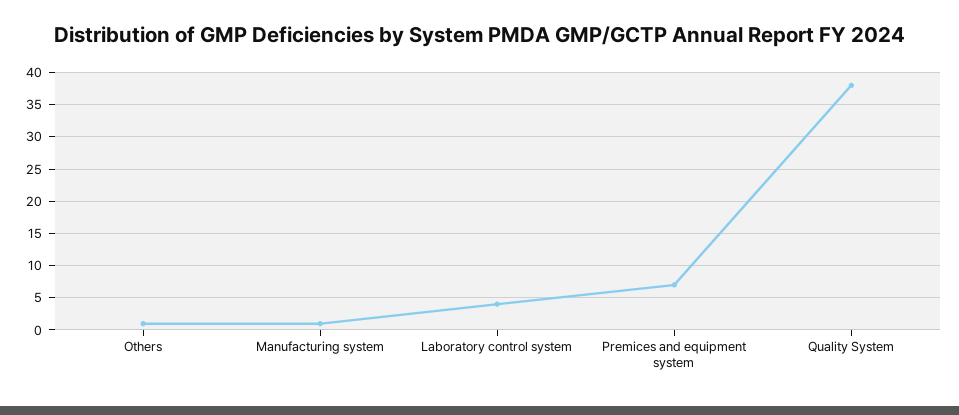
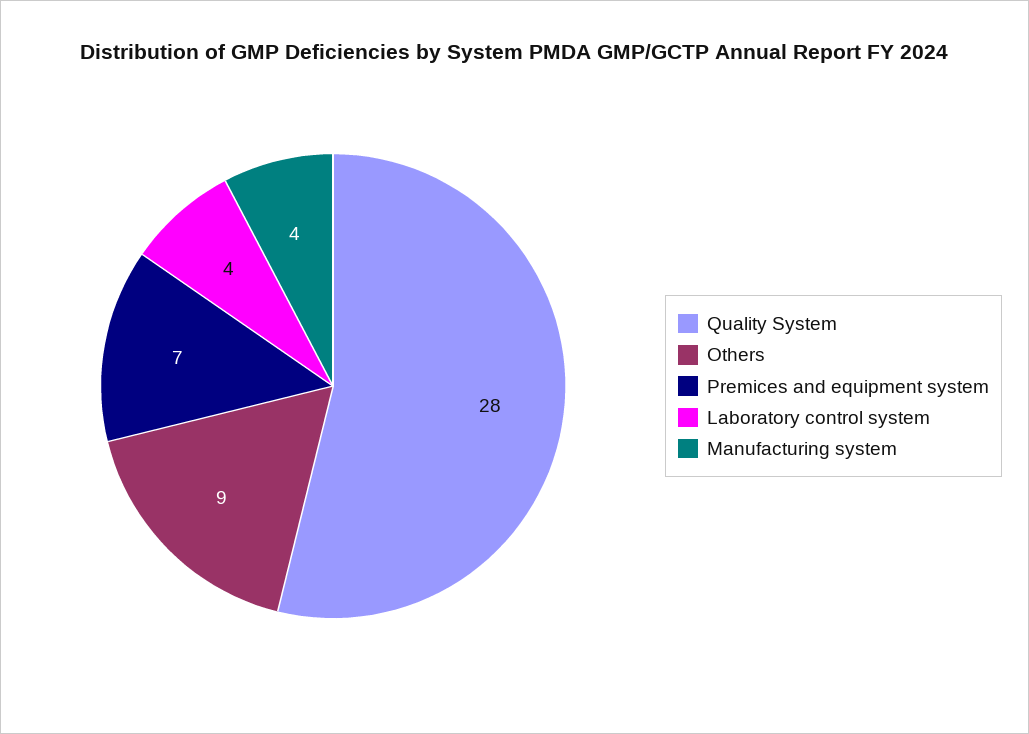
Others: 1 -> 9
Manufacturing system: 1 -> 4
Quality System: 38 -> 28

